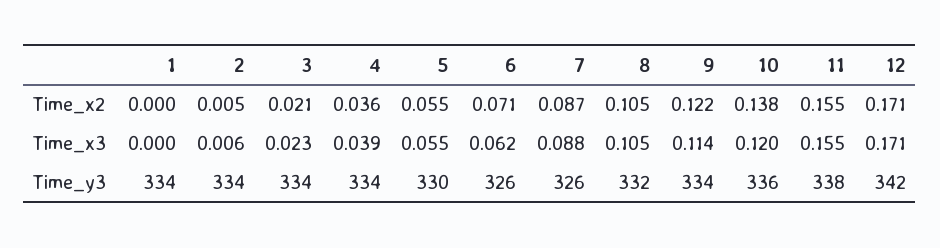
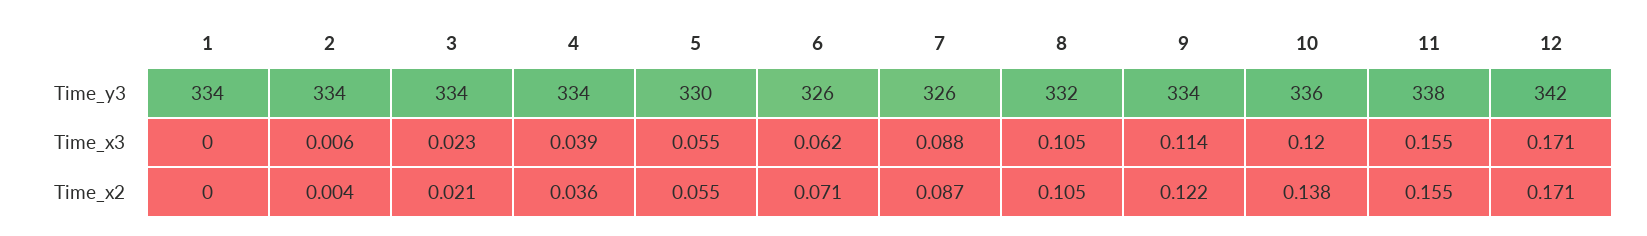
2, Time_x2: 0.005 -> 0.004

